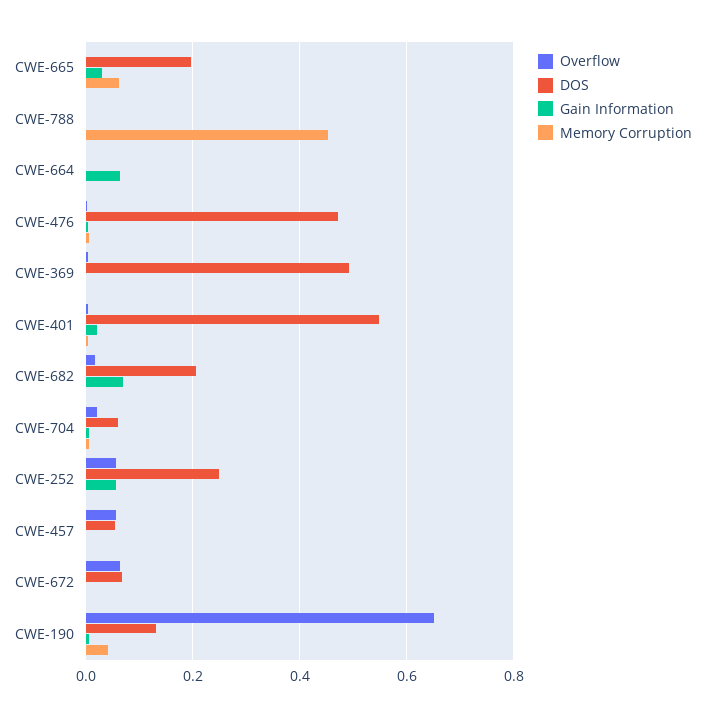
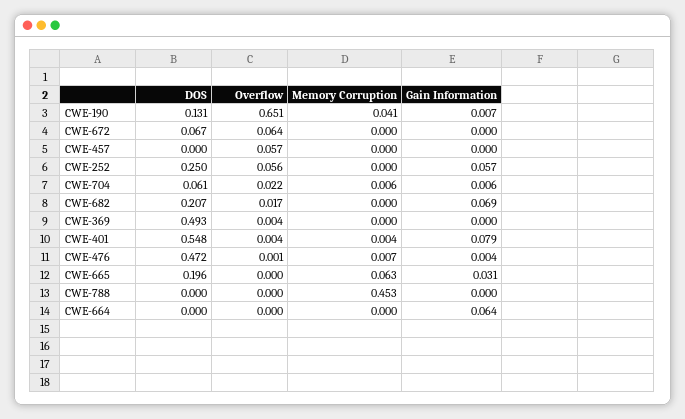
Gain Information, CWE-401: 0.02 -> 0.079
DOS, CWE-457: 0.06 -> 0

